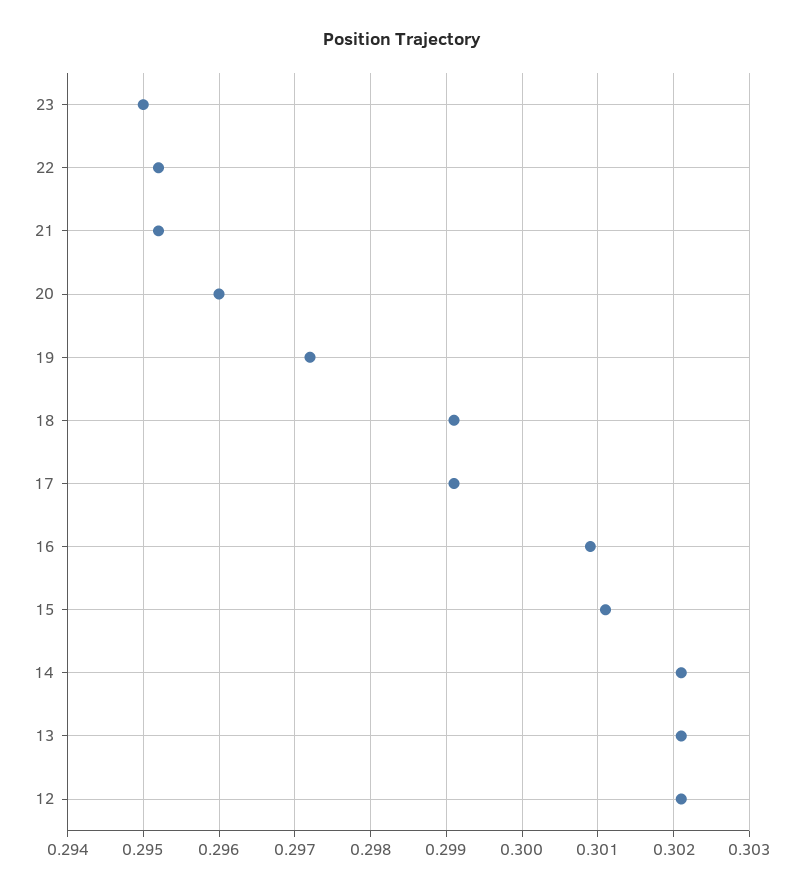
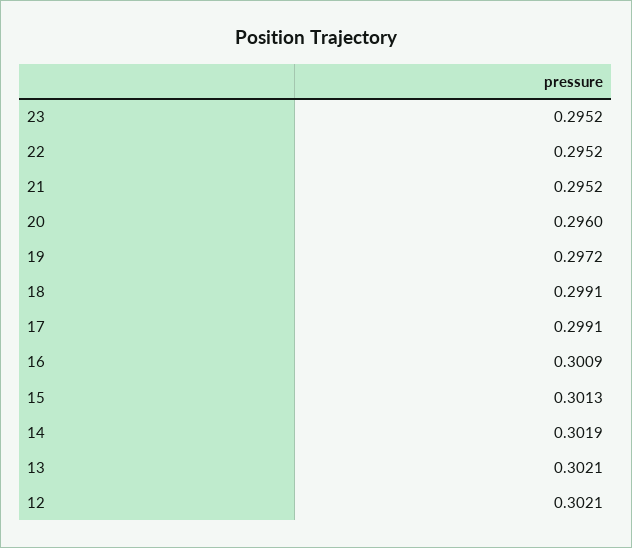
23: 0.295 -> 0.2952
15: 0.3011 -> 0.3013
14: 0.3021 -> 0.3019

